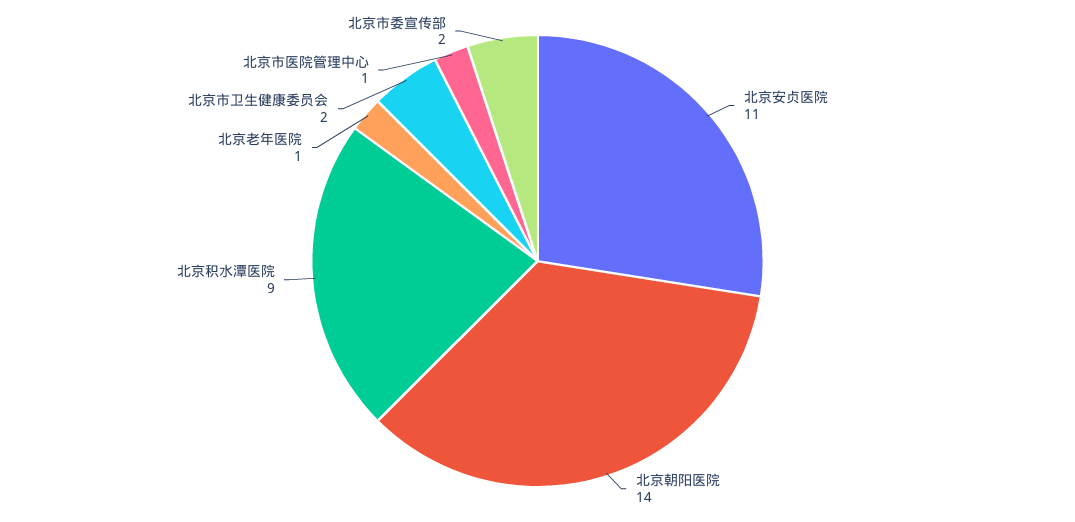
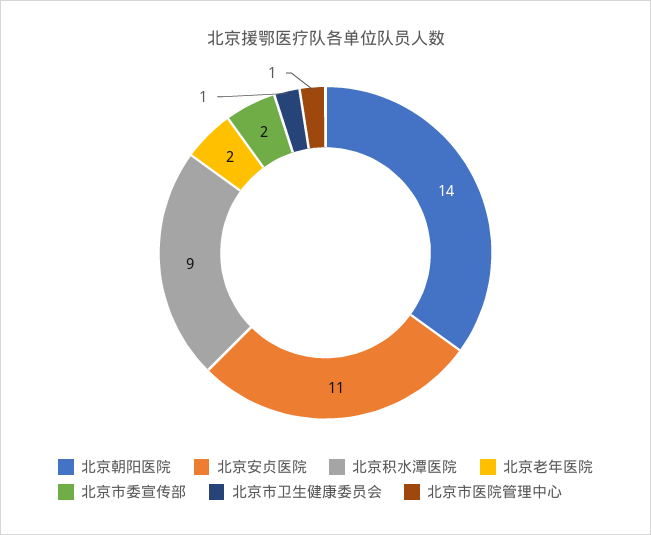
北京老年医院: 1 -> 2
北京市卫生健康委员会: 2 -> 1

